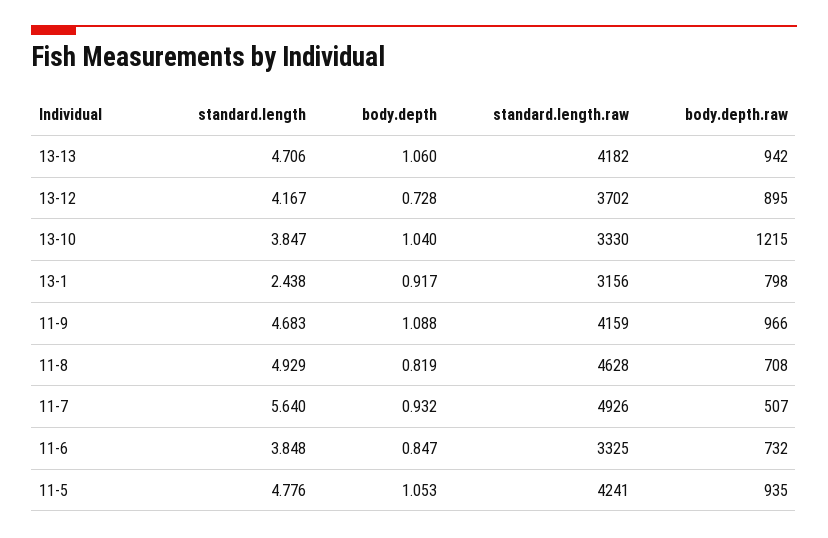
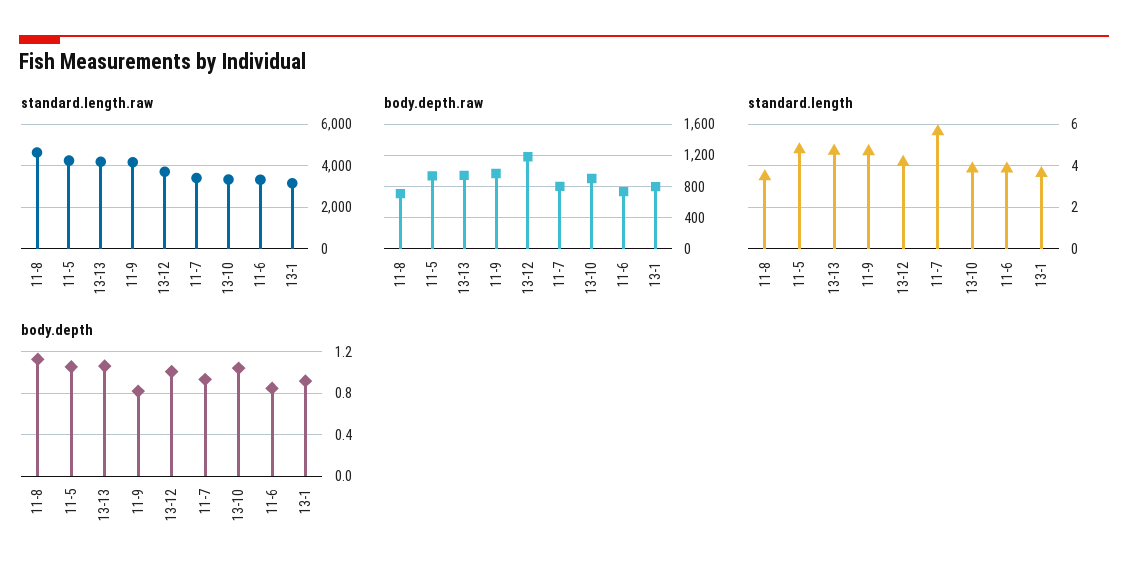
body.depth, 13-12: 0.728 -> 1
body.depth.raw, 13-12: 895 -> 1200
body.depth.raw, 13-10: 1215 -> 900
standard.length, 13-1: 2.438 -> 3.5
body.depth, 11-9: 1.088 -> 0.8
standard.length, 11-8: 4.929 -> 3.5
body.depth, 11-8: 0.819 -> 1.1
standard.length.raw, 11-7: 4926 -> 3500
body.depth.raw, 11-7: 507 -> 800

